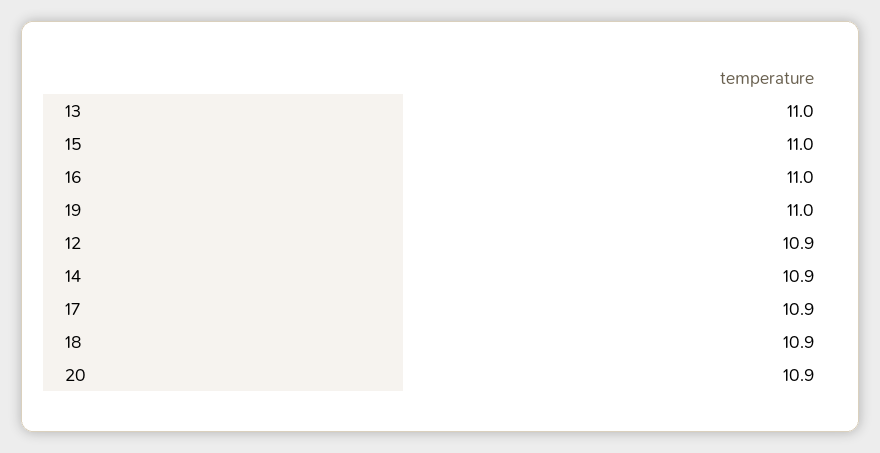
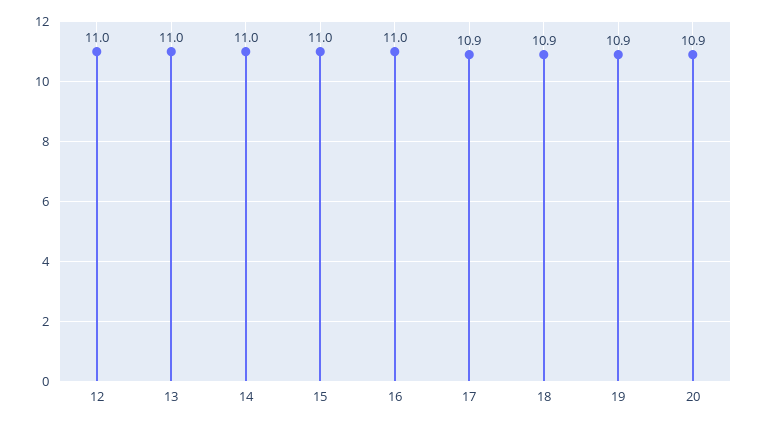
19: 11 -> 10.9
12: 10.9 -> 11
14: 10.9 -> 11

